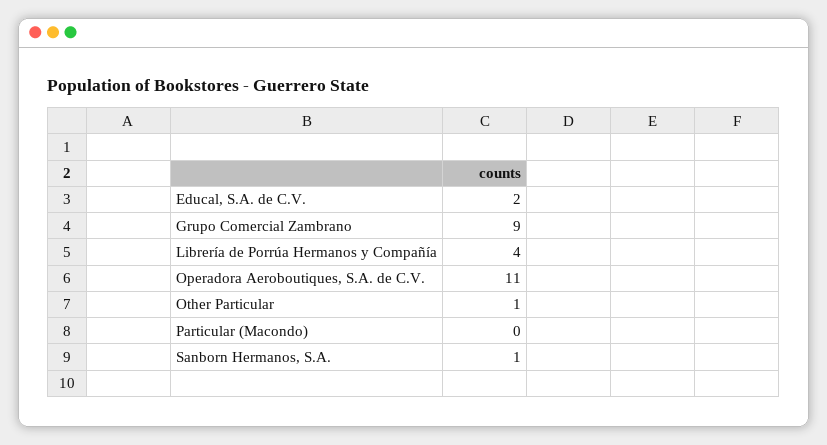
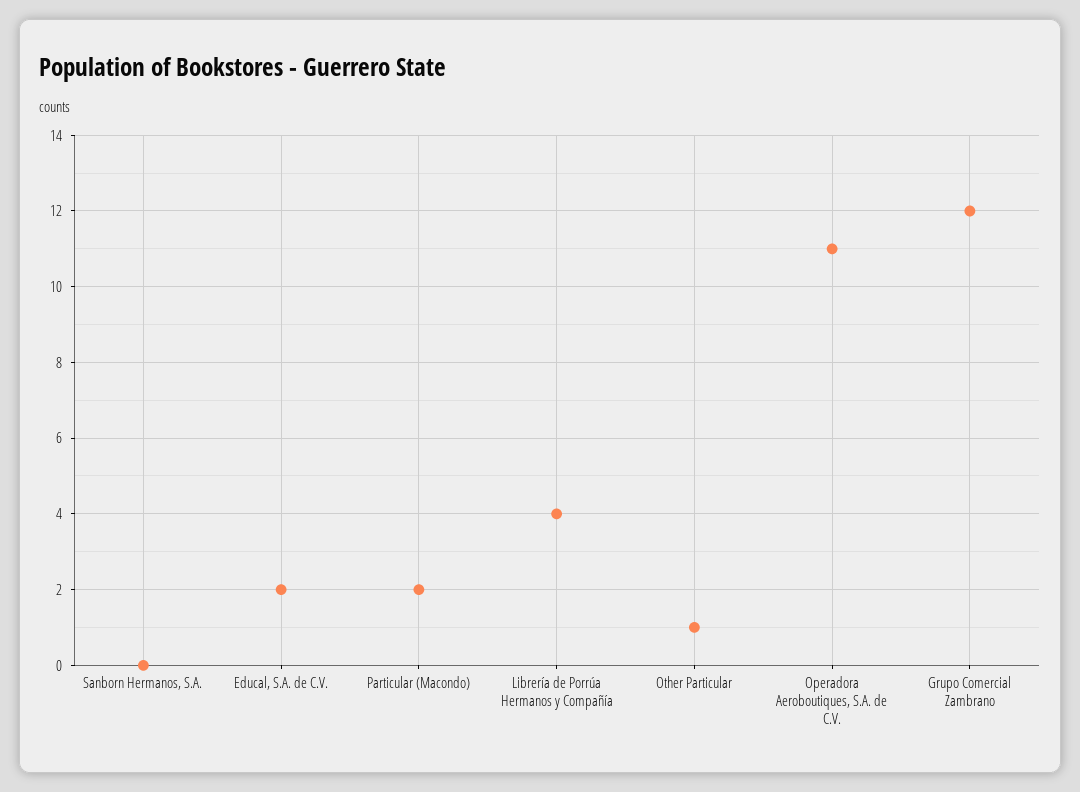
Grupo Comercial Zambrano: 9 -> 12
Particular (Macondo): 0 -> 2
Sanborn Hermanos, S.A.: 1 -> 0

